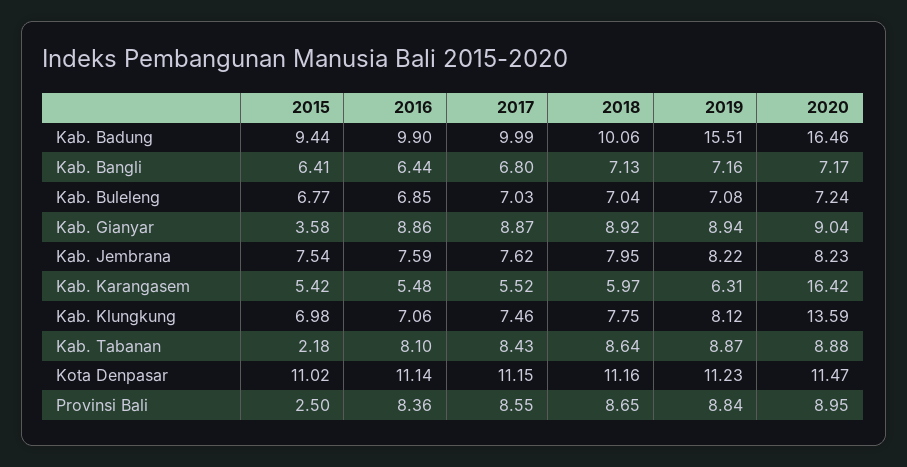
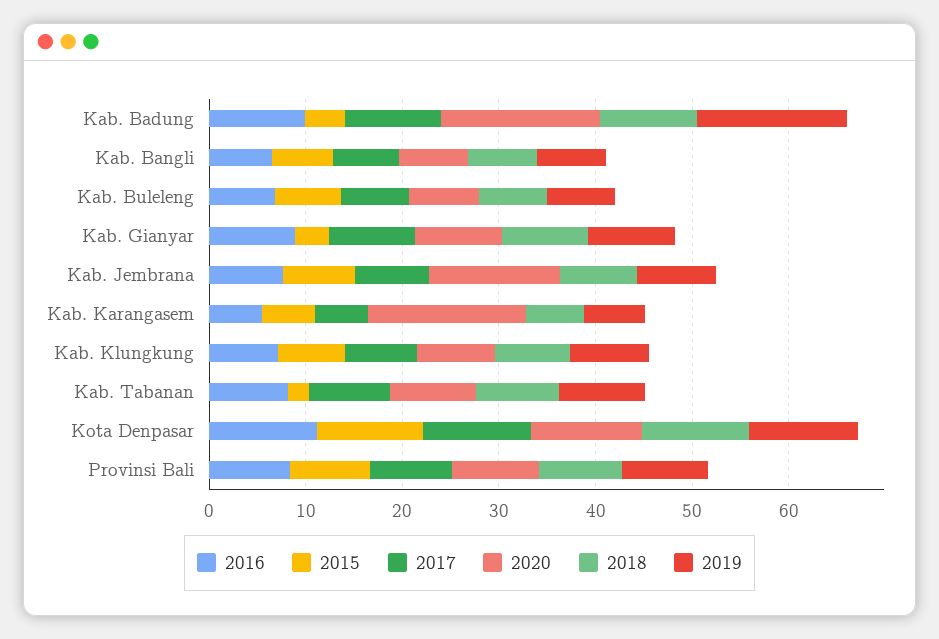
2015, Kab. Badung: 9.44 -> 4
2020, Kab. Jembrana: 8.23 -> 14
2020, Kab. Klungkung: 13.59 -> 8
2015, Provinsi Bali: 2.5 -> 8

